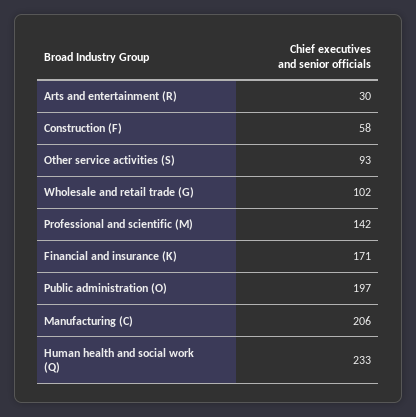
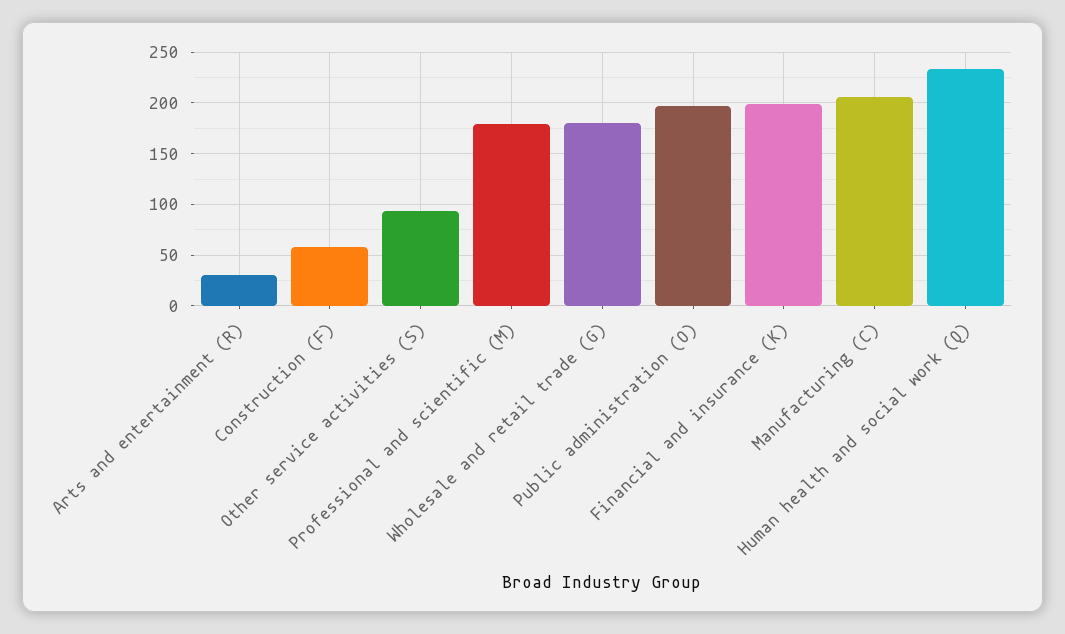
Wholesale and retail trade (G): 102 -> 180
Professional and scientific (M): 142 -> 180
Financial and insurance (K): 171 -> 200

